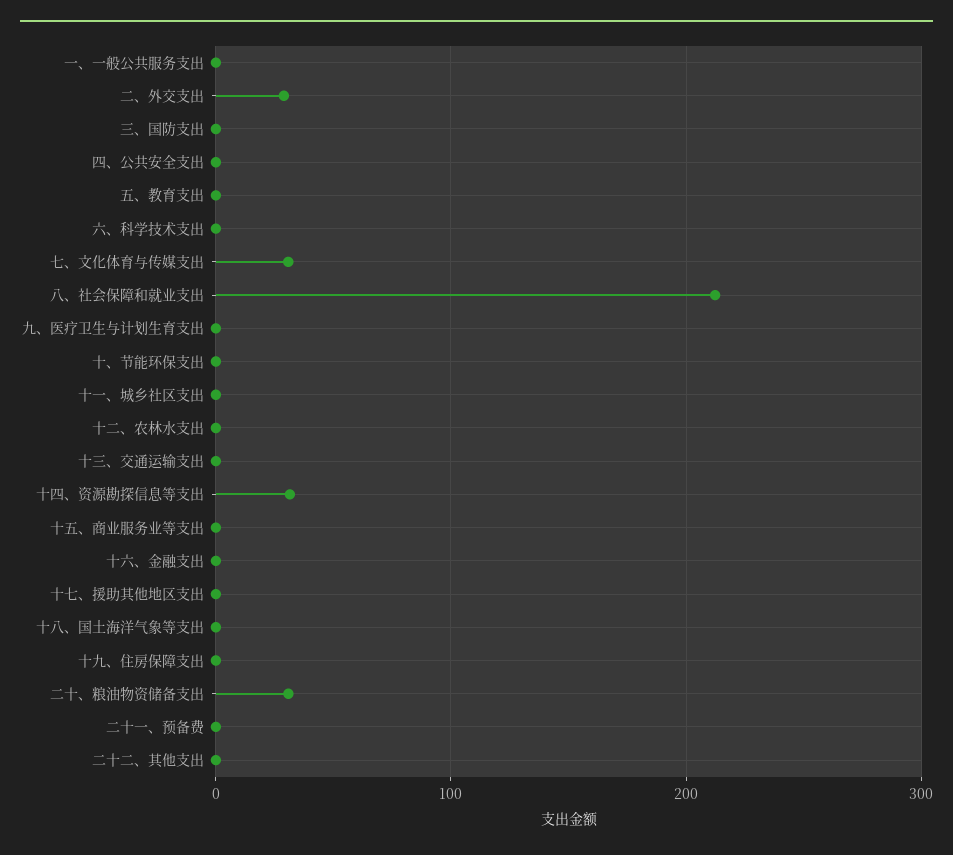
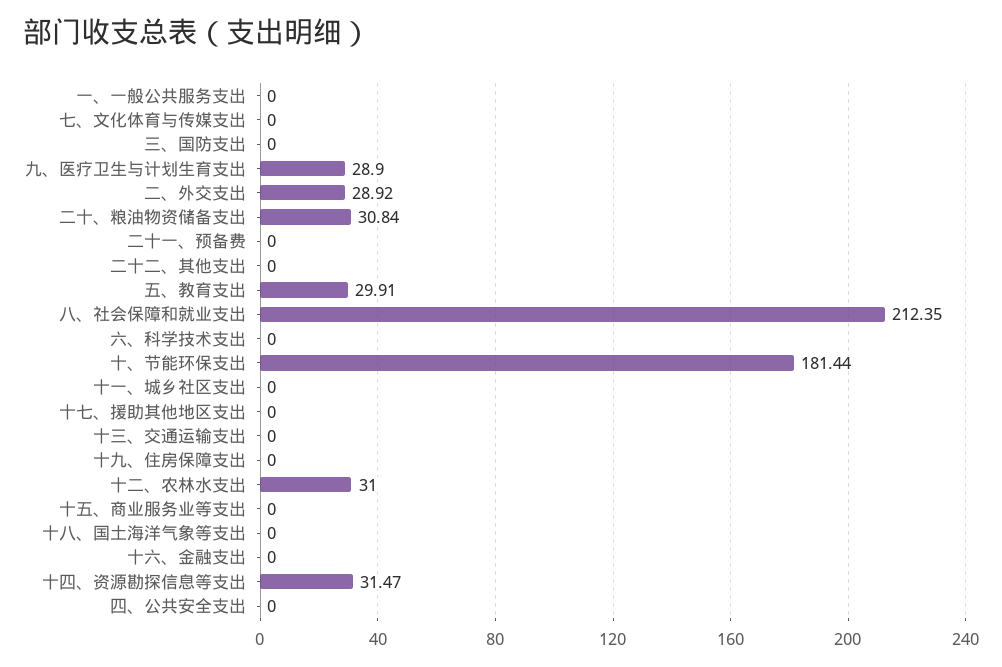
五、教育支出: 0 -> 29.91
七、文化体育与传媒支出: 30 -> 0
九、医疗卫生与计划生育支出: 0 -> 28.9
十、节能环保支出: 0 -> 181.44
十二、农林水支出: 0 -> 31

